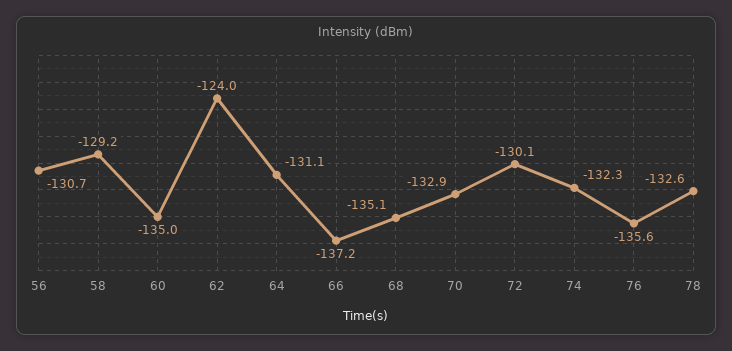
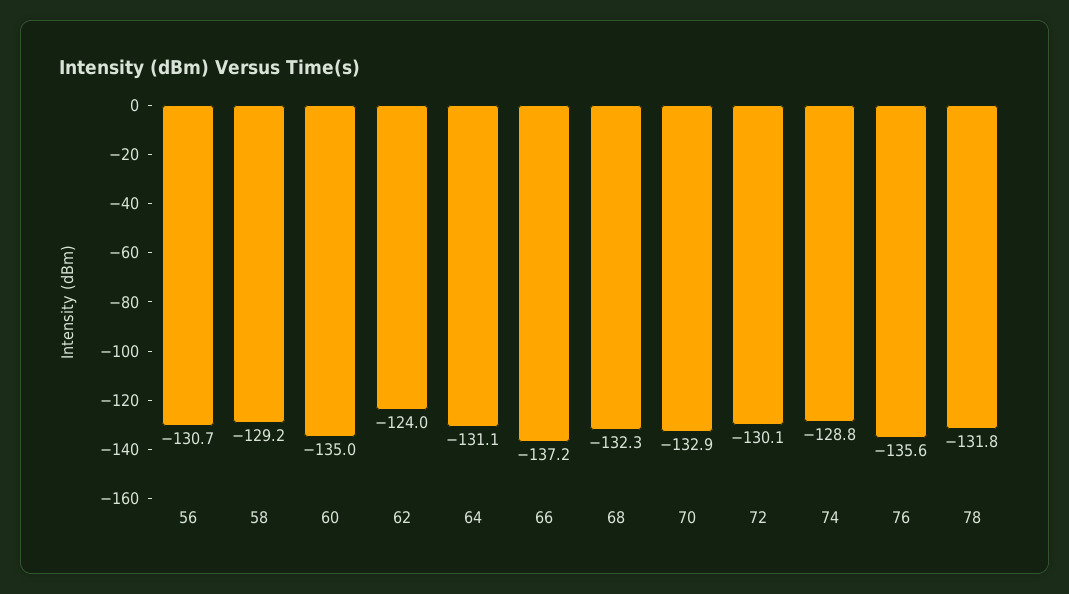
68: -135.1 -> -132.3
74: -132.3 -> -128.8
78: -132.6 -> -131.8

